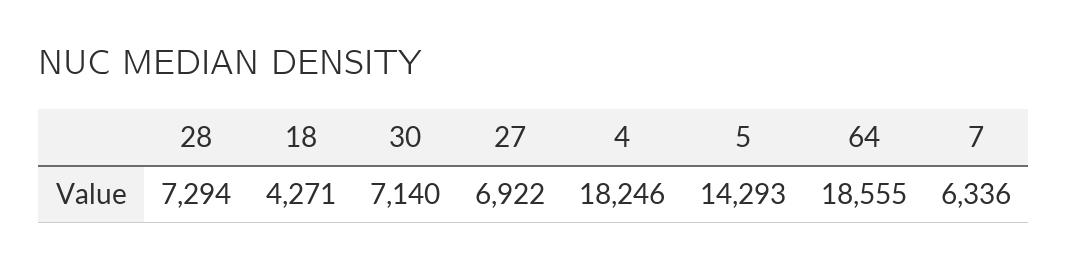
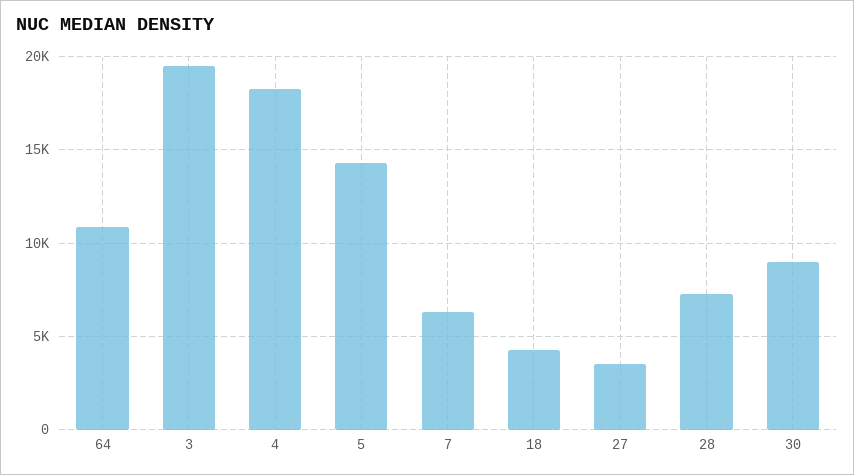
30: 7140 -> 9000
27: 6922 -> 3500
64: 18555 -> 11000
3: none -> 19500

